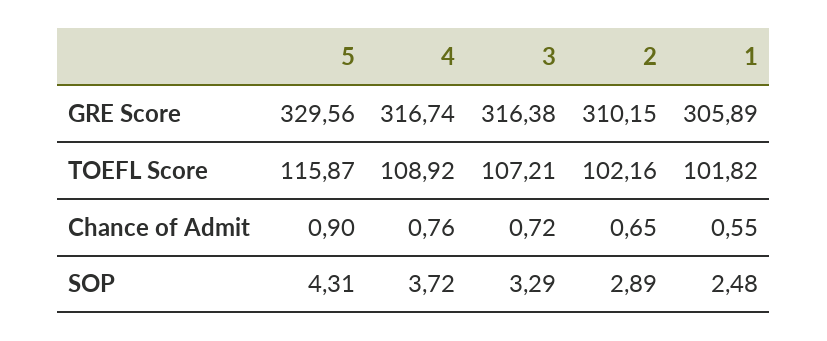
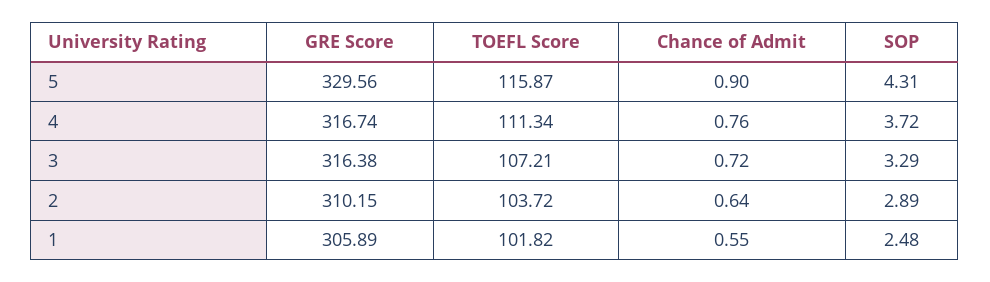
4, TOEFL Score: 108.92 -> 111.34
2, TOEFL Score: 102.16 -> 103.72
2, Chance of Admit: 0.65 -> 0.64

